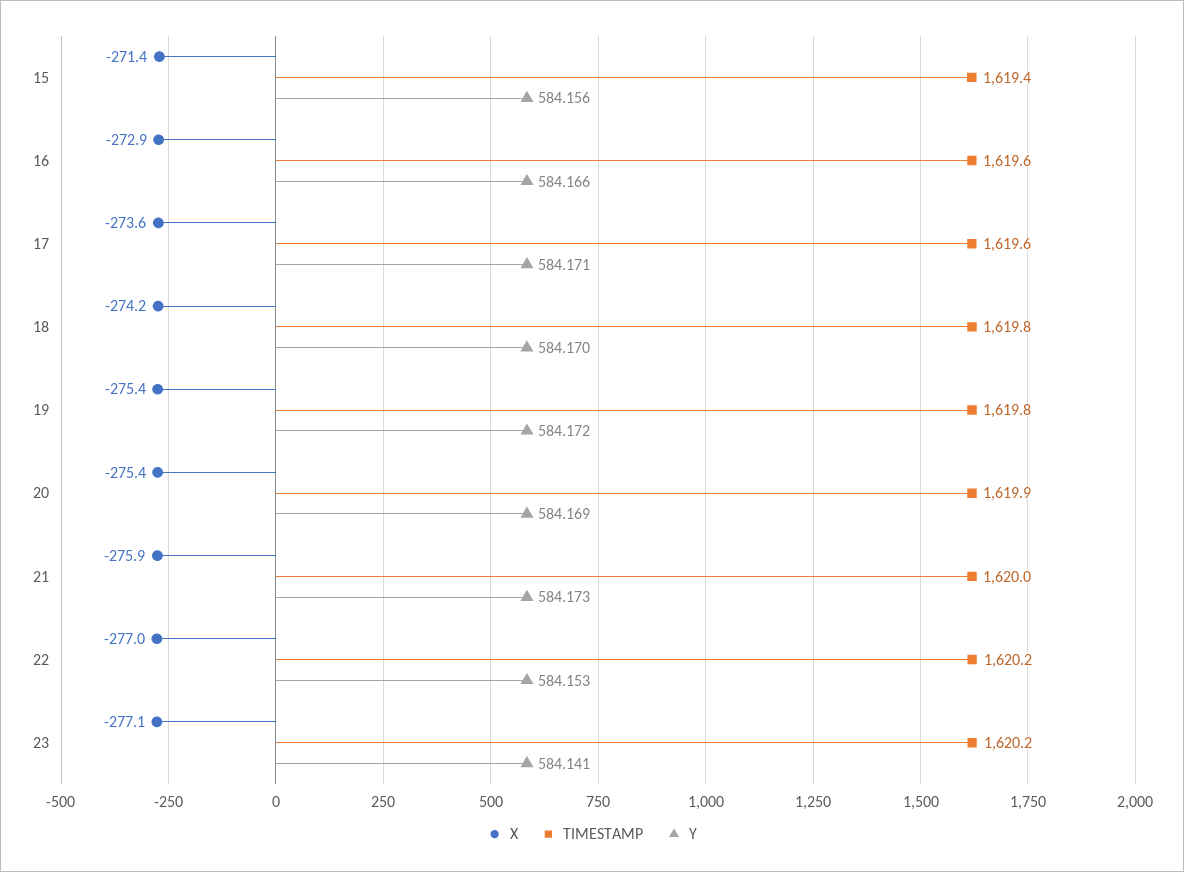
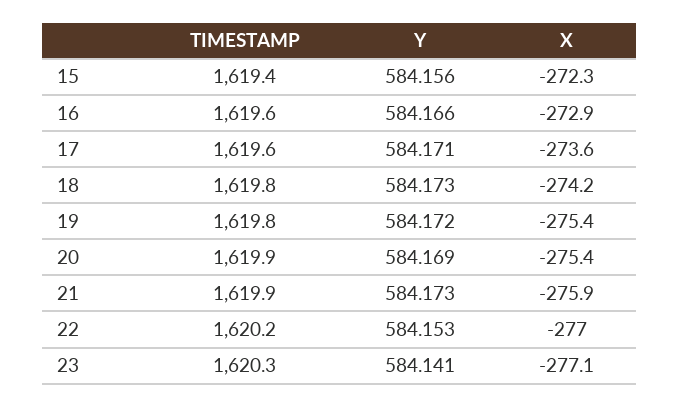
X, 15: -271.4 -> -272.3
Y, 18: 584.17 -> 584.173
TIMESTAMP, 21: 1620 -> 1619.9
TIMESTAMP, 23: 1620.2 -> 1620.3

